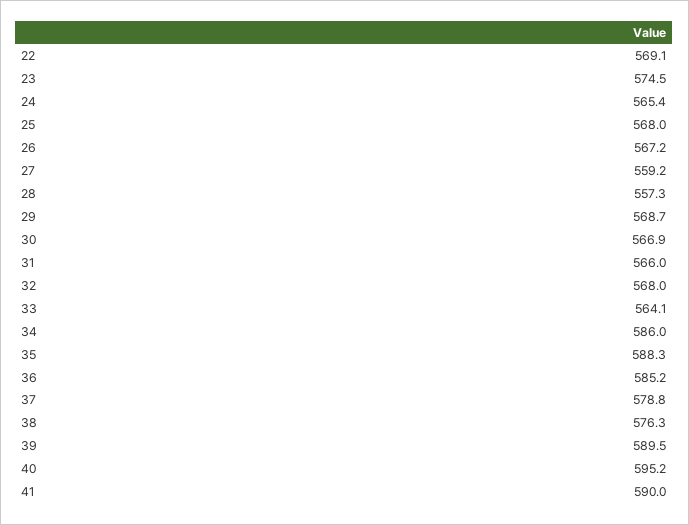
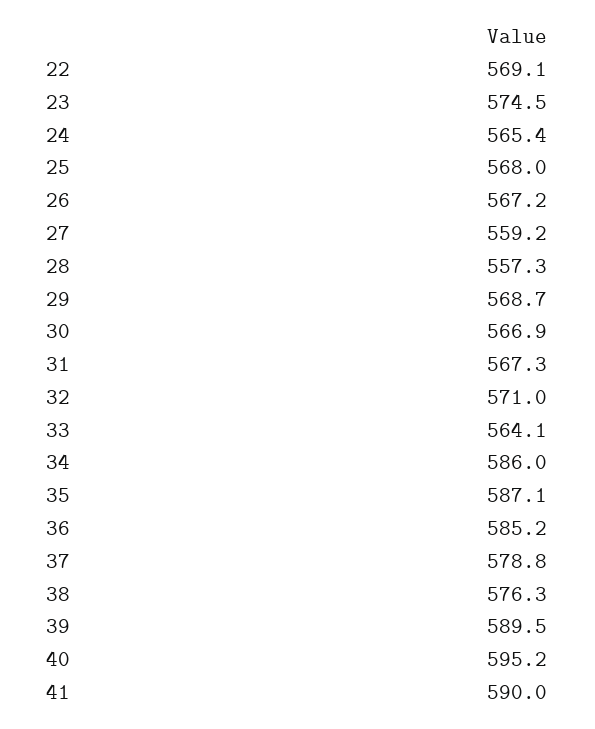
31: 566 -> 567.3
32: 568 -> 571
35: 588.3 -> 587.1

